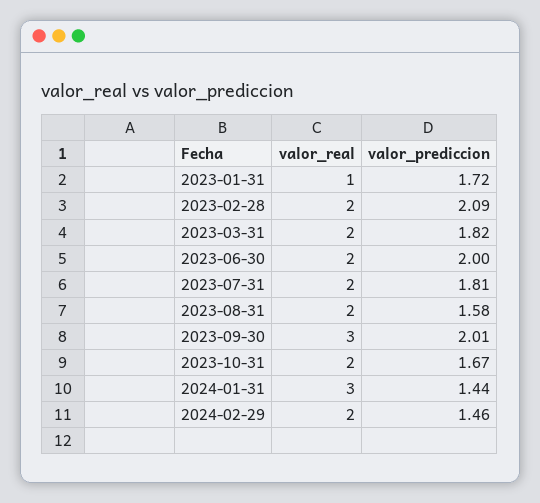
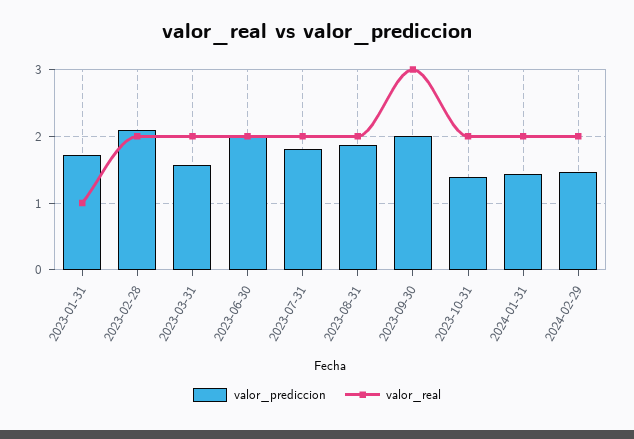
valor_prediccion, 2023-03-31: 1.82 -> 1.6
valor_prediccion, 2023-08-31: 1.58 -> 1.9
valor_prediccion, 2023-10-31: 1.67 -> 1.4
valor_real, 2024-01-31: 3 -> 2

